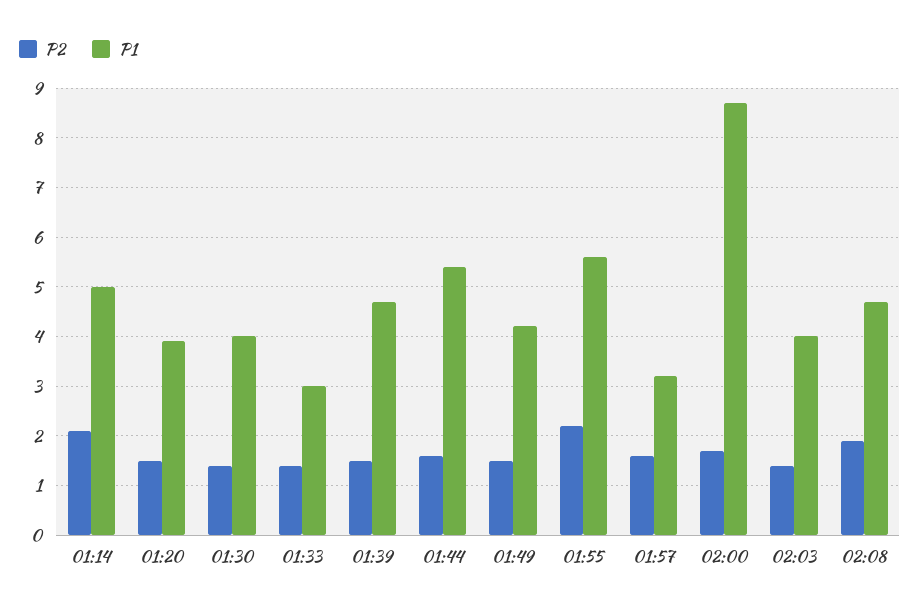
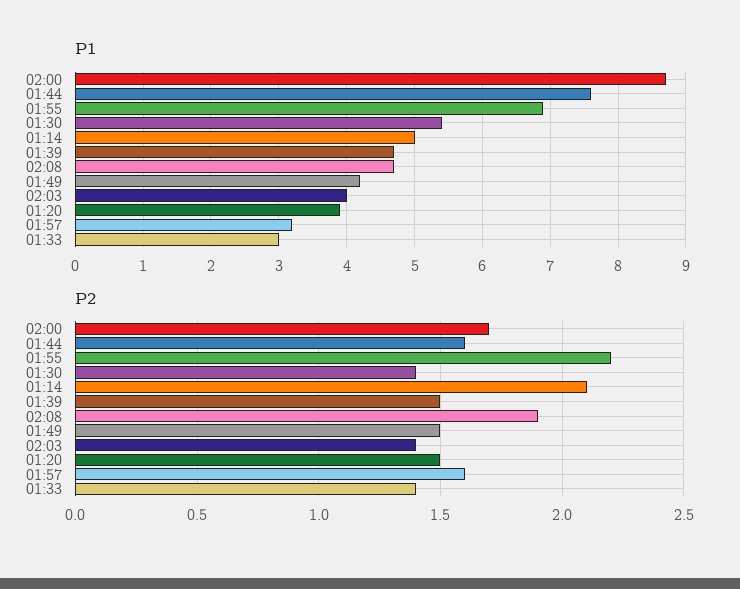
P1, 01:30: 4 -> 5.4
P1, 01:44: 5.5 -> 7.6
P1, 01:55: 5.5 -> 6.9

